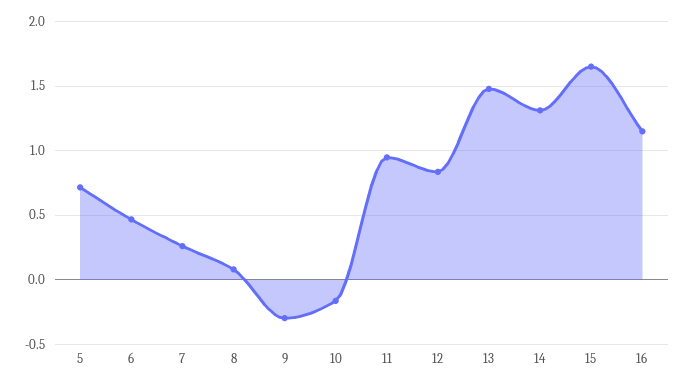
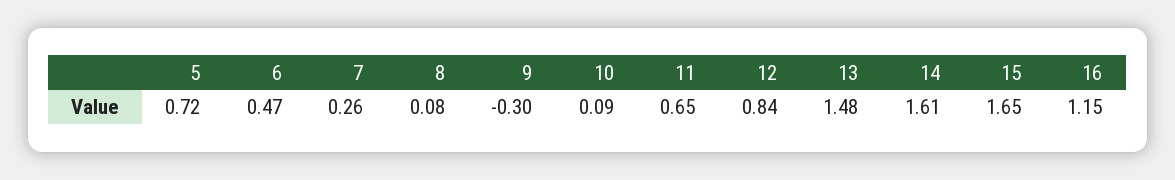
10: -0.15 -> 0.09
11: 0.95 -> 0.65
14: 1.3 -> 1.61

